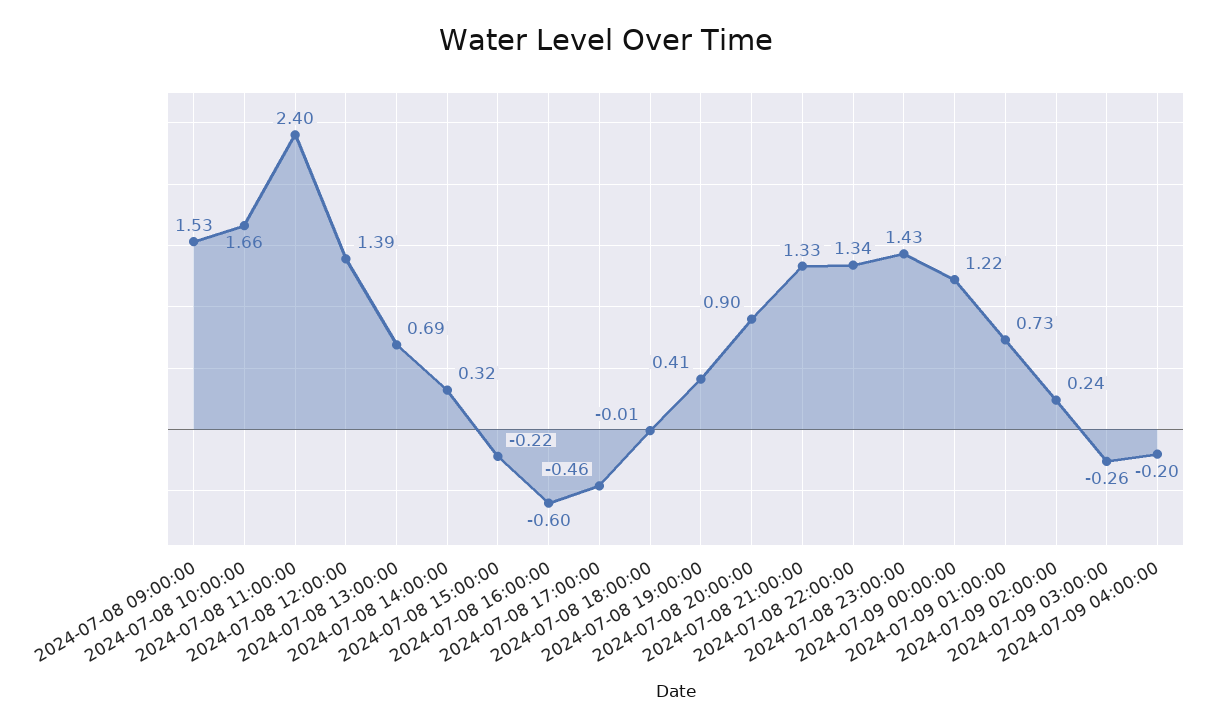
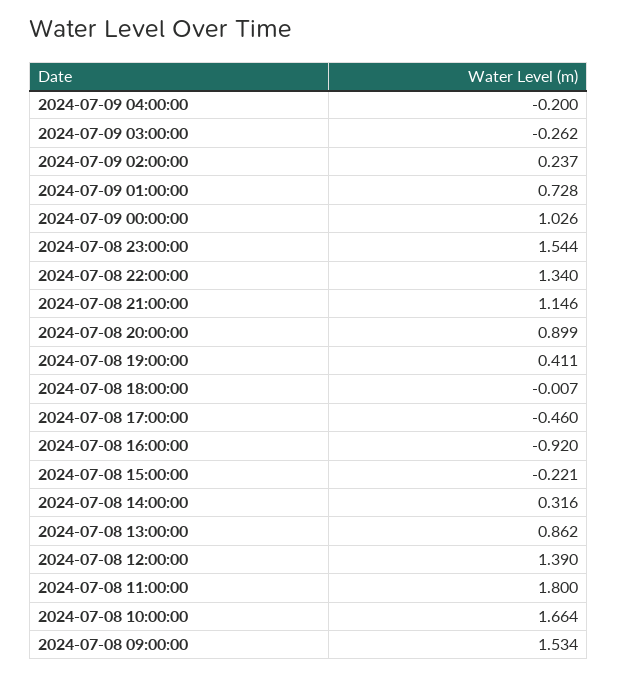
2024-07-08 11:00:00: 2.4 -> 1.8
2024-07-08 13:00:00: 0.69 -> 0.862
2024-07-08 16:00:00: -0.6 -> -0.92
2024-07-08 21:00:00: 1.33 -> 1.146
2024-07-08 23:00:00: 1.43 -> 1.544
2024-07-09 00:00:00: 1.22 -> 1.026

